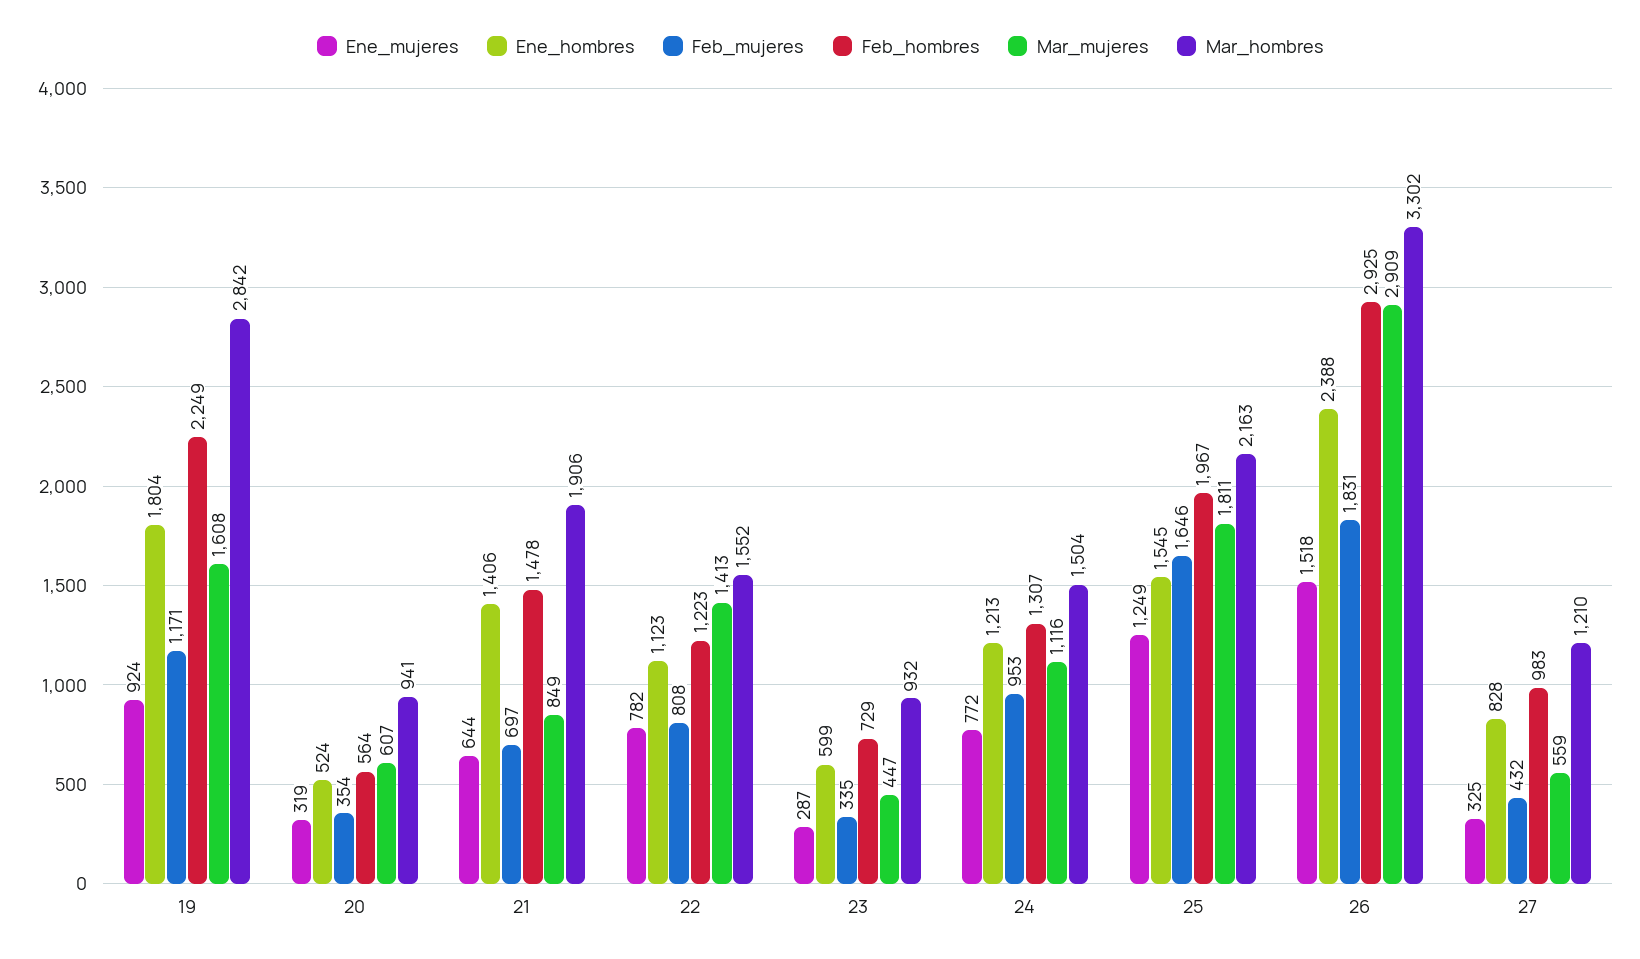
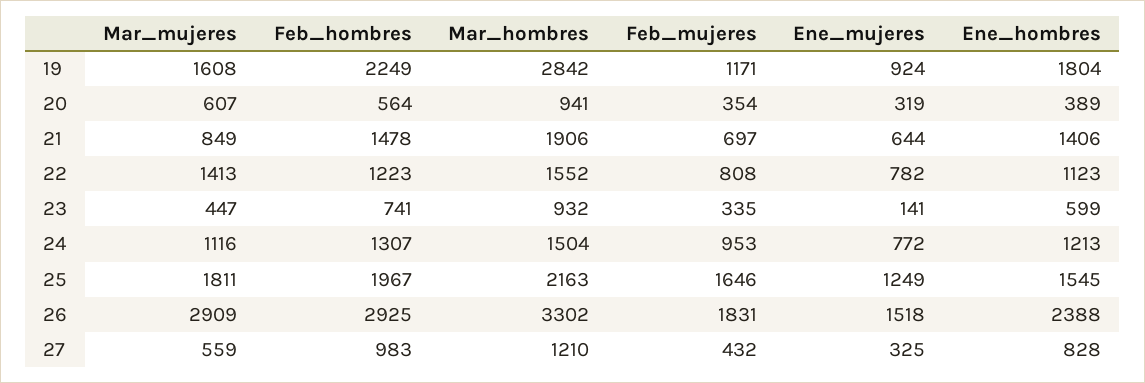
Ene_hombres, 20: 524 -> 389
Ene_mujeres, 23: 287 -> 141
Feb_hombres, 23: 729 -> 741

